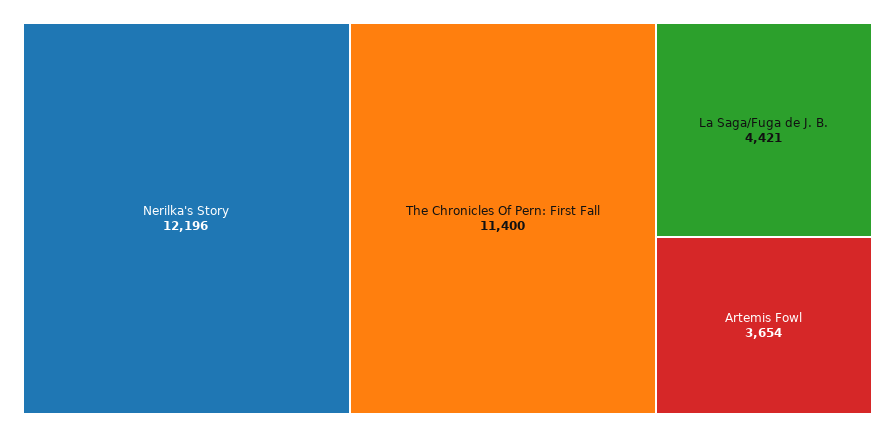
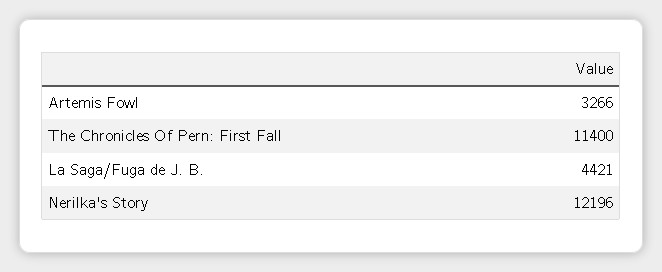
Artemis Fowl: 3654 -> 3266

